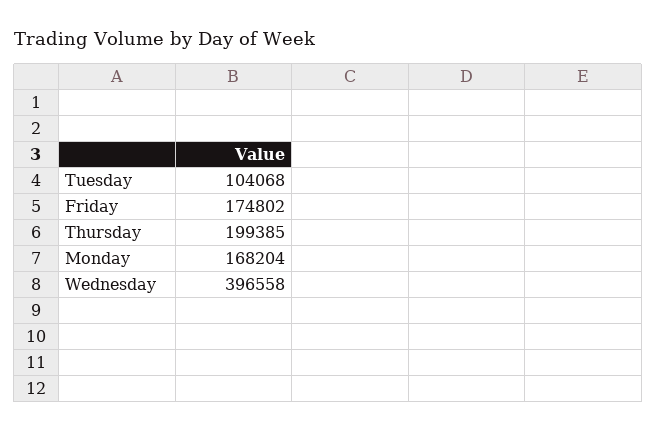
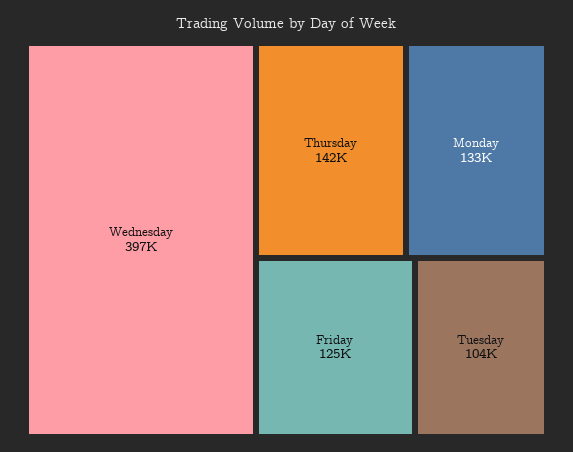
Friday: 174802 -> 125000
Thursday: 199385 -> 142000
Monday: 168204 -> 133000

